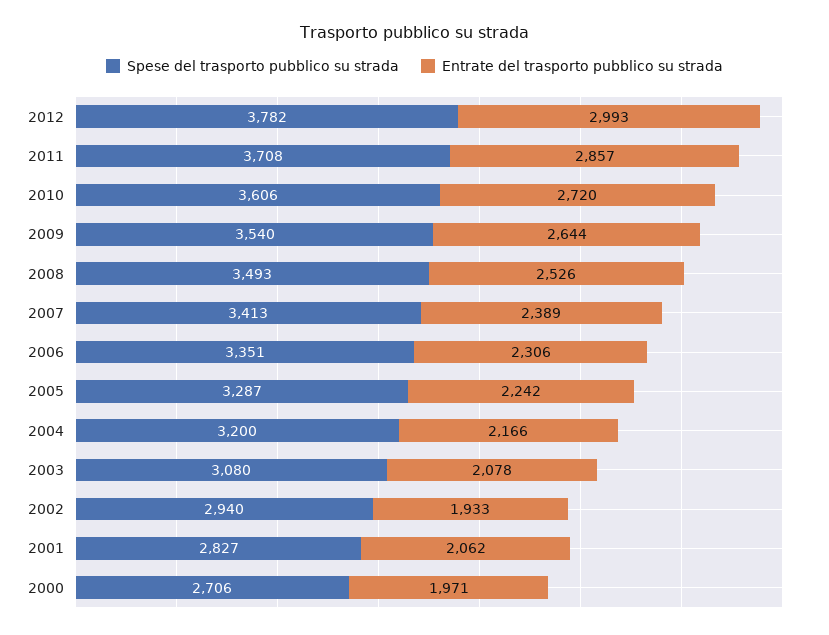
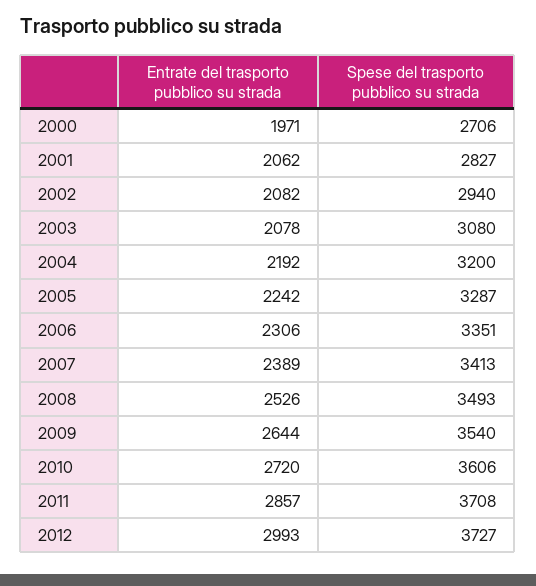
Spese del trasporto pubblico su strada, 2012: 3782 -> 3727
Entrate del trasporto pubblico su strada, 2004: 2166 -> 2192
Entrate del trasporto pubblico su strada, 2002: 1933 -> 2082

